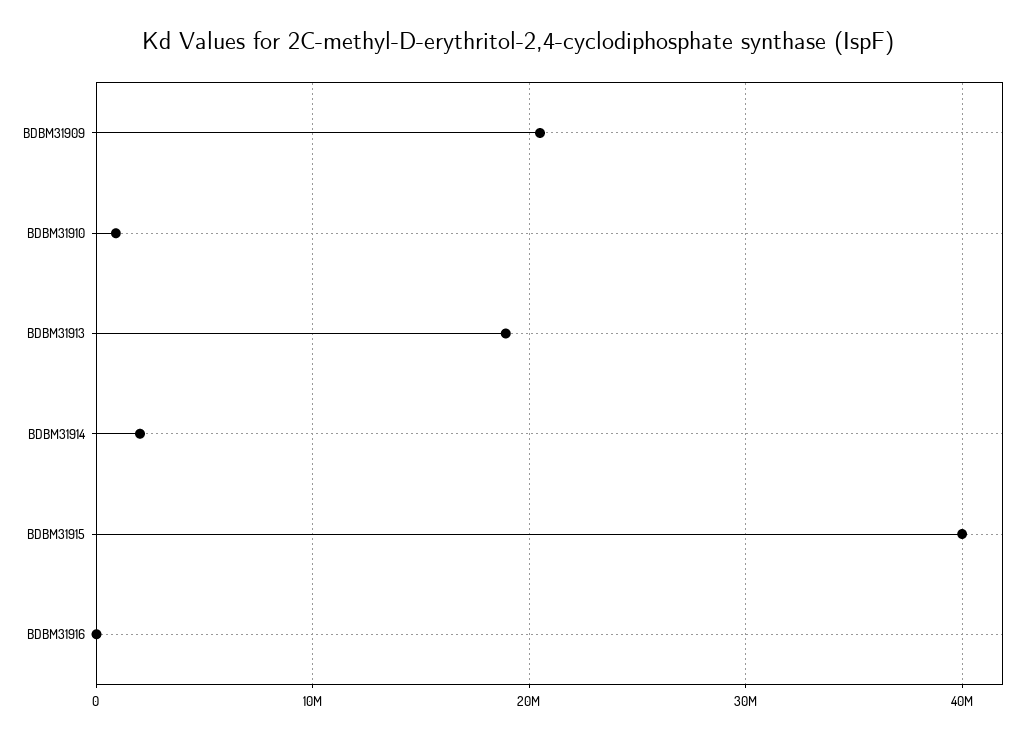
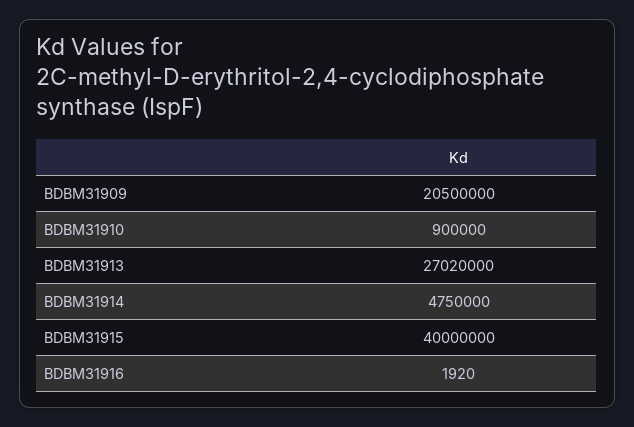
BDBM31913: 19000000 -> 27020000
BDBM31914: 2000000 -> 4750000

